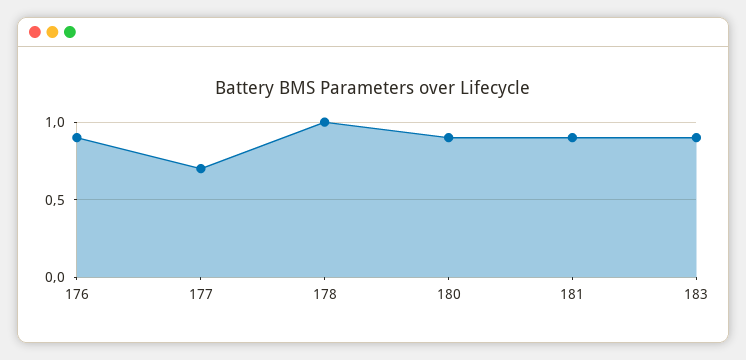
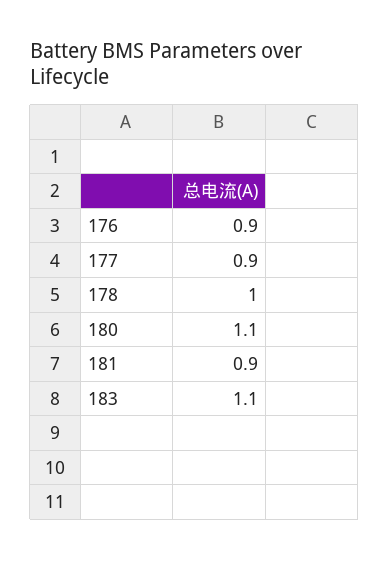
177: 0.7 -> 0.9
180: 0.9 -> 1.1
183: 0.9 -> 1.1

